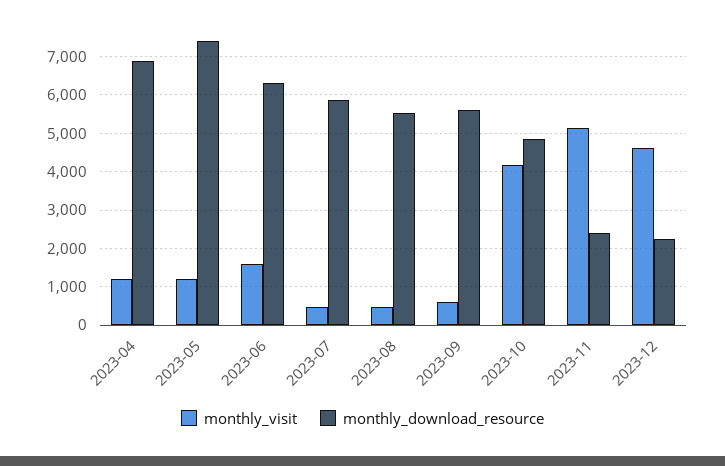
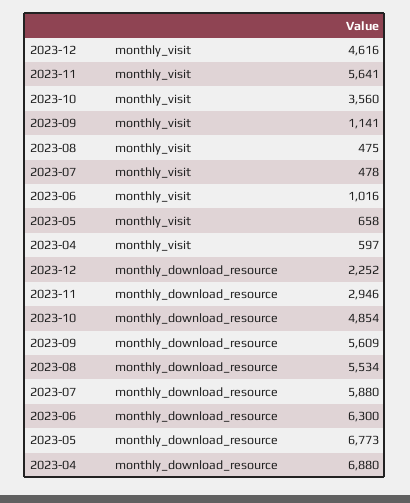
monthly_visit, 2023-04: 1200 -> 597
monthly_visit, 2023-05: 1200 -> 658
monthly_download_resource, 2023-05: 7400 -> 6773
monthly_visit, 2023-06: 1600 -> 1016
monthly_visit, 2023-09: 600 -> 1141
monthly_visit, 2023-10: 4200 -> 3560
monthly_visit, 2023-11: 5200 -> 5641
monthly_download_resource, 2023-11: 2400 -> 2946

